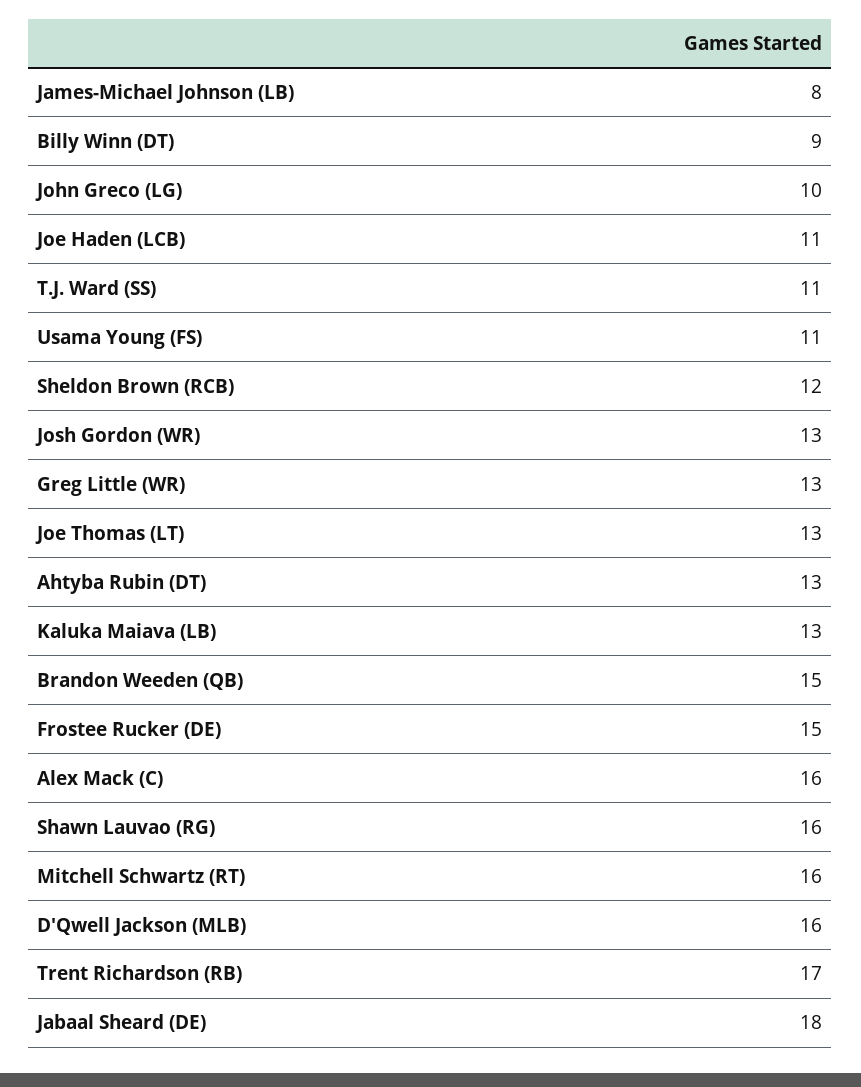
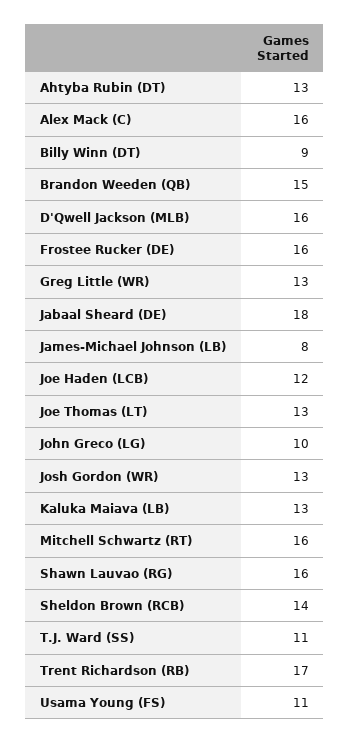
Joe Haden (LCB): 11 -> 12
Sheldon Brown (RCB): 12 -> 14
Frostee Rucker (DE): 15 -> 16

